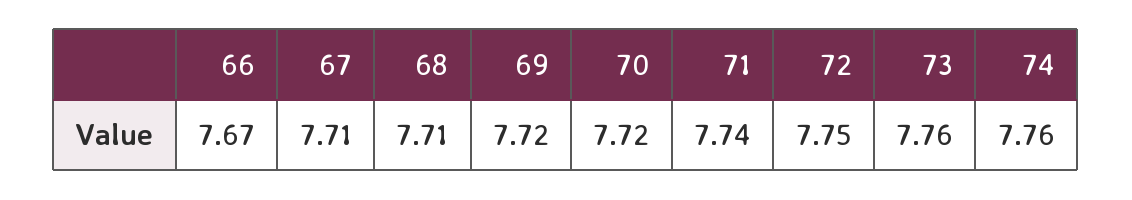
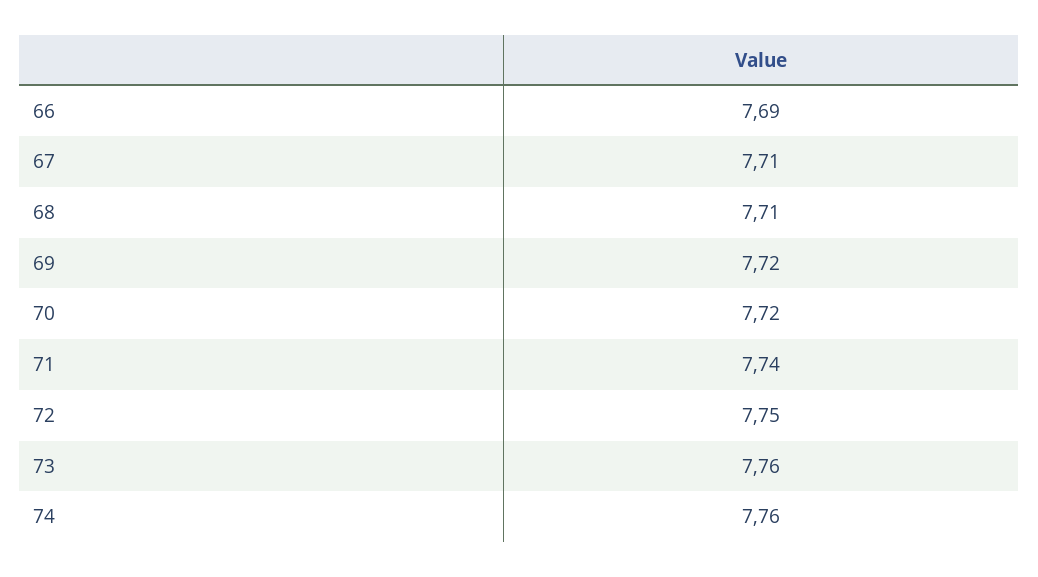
66: 7.67 -> 7.69

